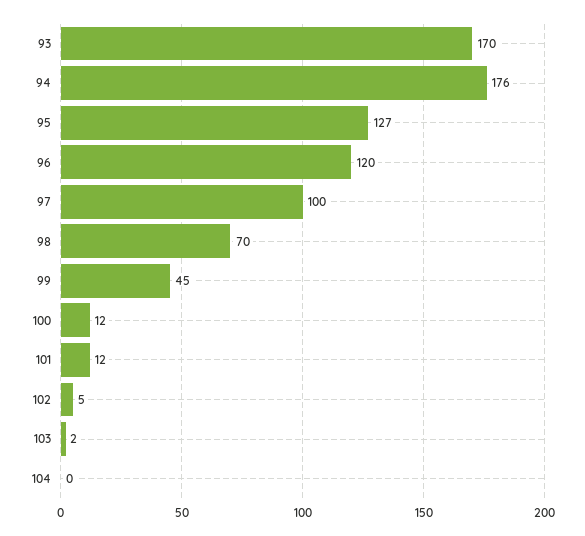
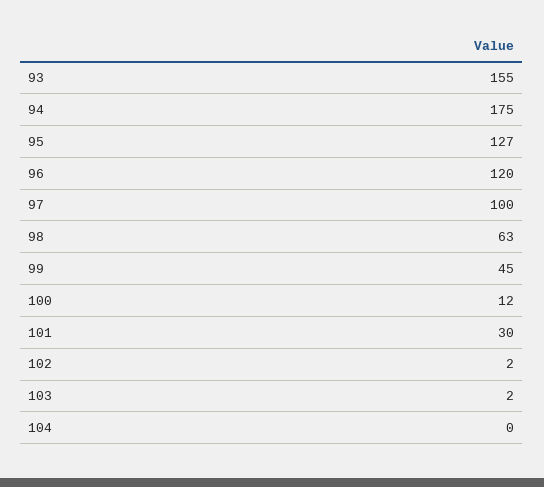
93: 170 -> 155
94: 176 -> 175
98: 70 -> 63
101: 12 -> 30
102: 5 -> 2

